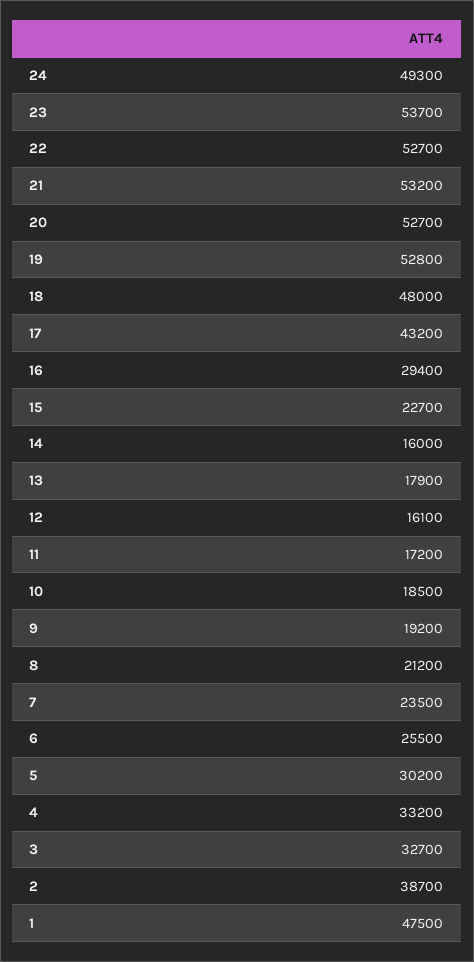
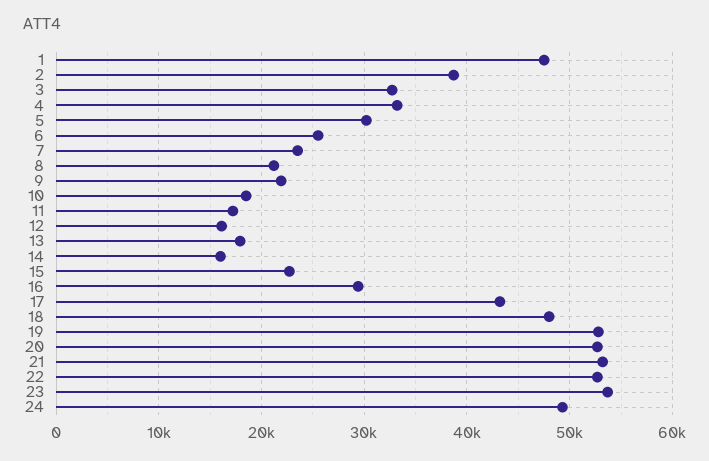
9: 19200 -> 22000

